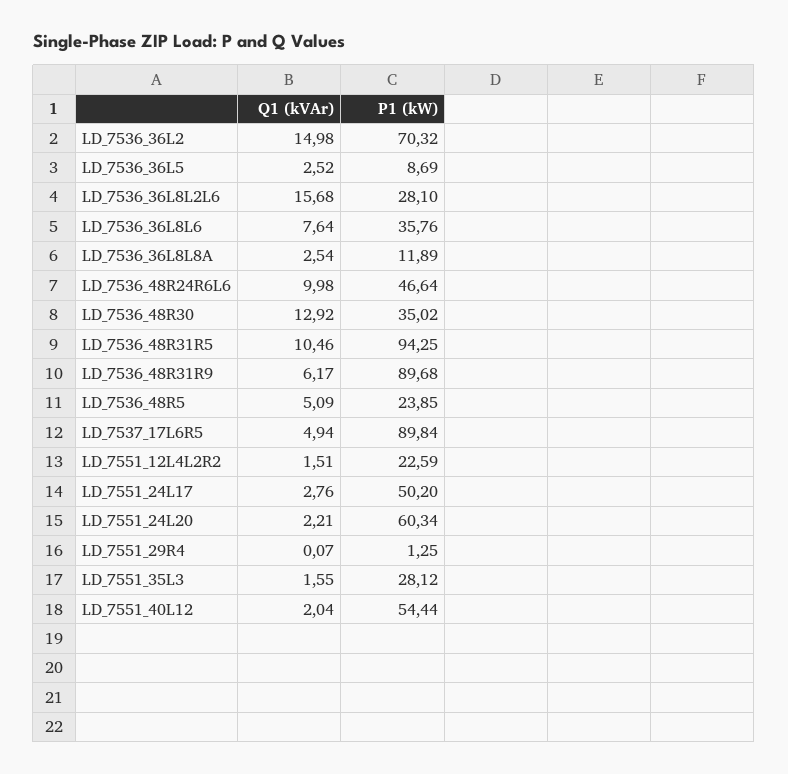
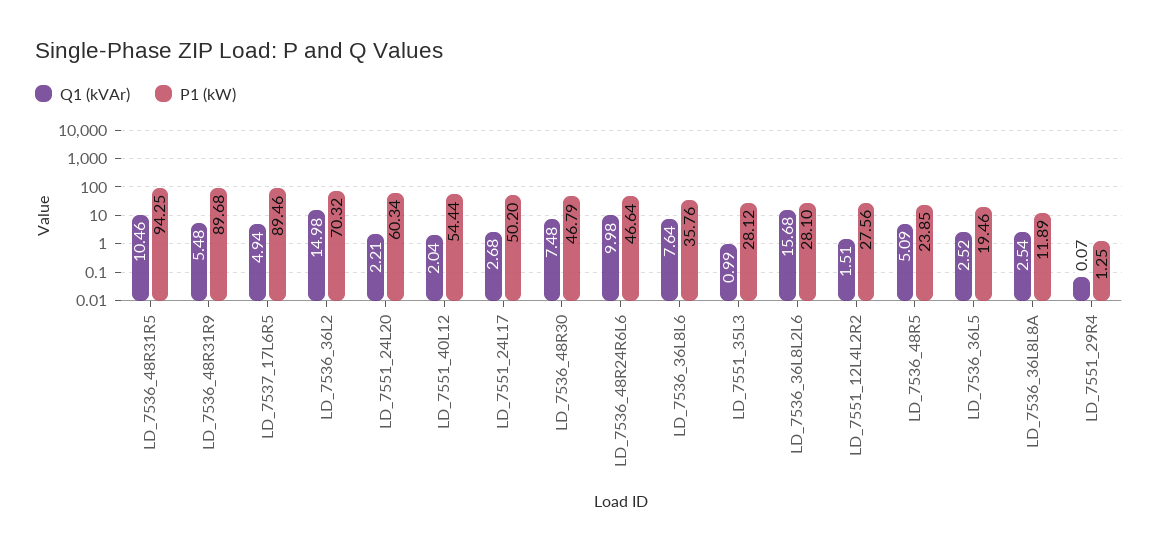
P1 (kW), LD_7536_36L5: 8.69 -> 19.46
Q1 (kVAr), LD_7536_48R30: 12.92 -> 7.48
P1 (kW), LD_7536_48R30: 35.02 -> 46.79
Q1 (kVAr), LD_7536_48R31R9: 6.17 -> 5.48
P1 (kW), LD_7537_17L6R5: 89.84 -> 89.46
P1 (kW), LD_7551_12L4L2R2: 22.59 -> 27.56
Q1 (kVAr), LD_7551_24L17: 2.76 -> 2.68
Q1 (kVAr), LD_7551_35L3: 1.55 -> 0.99

